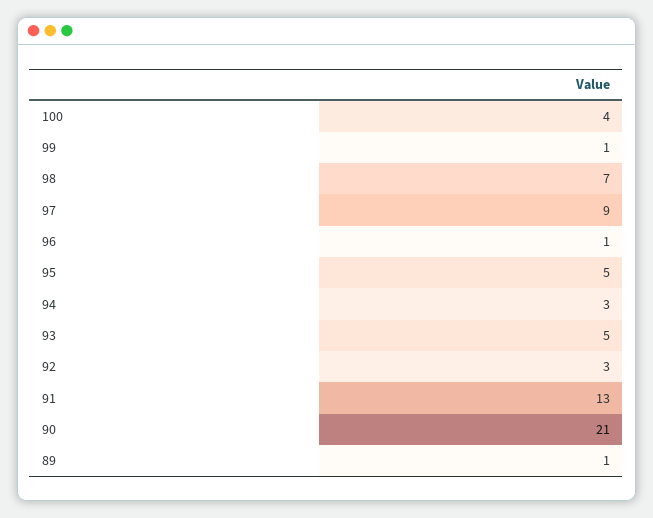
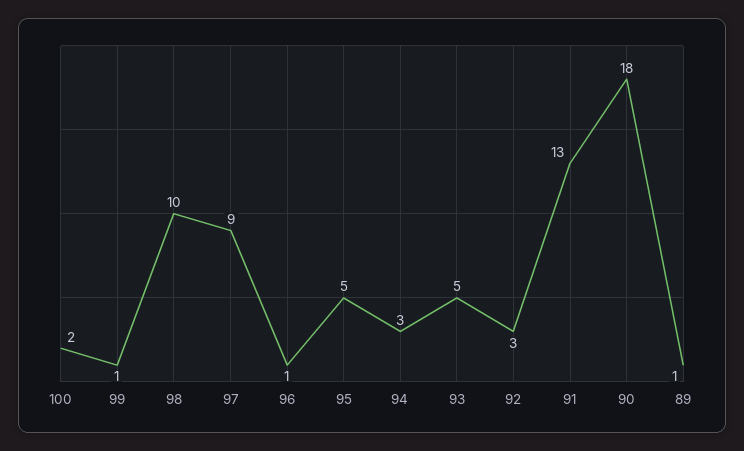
100: 4 -> 2
98: 7 -> 10
90: 21 -> 18

